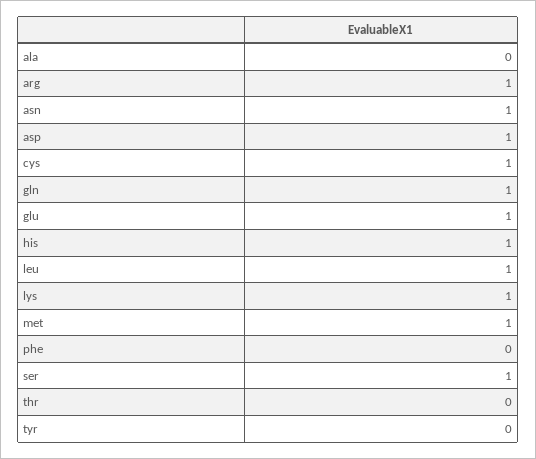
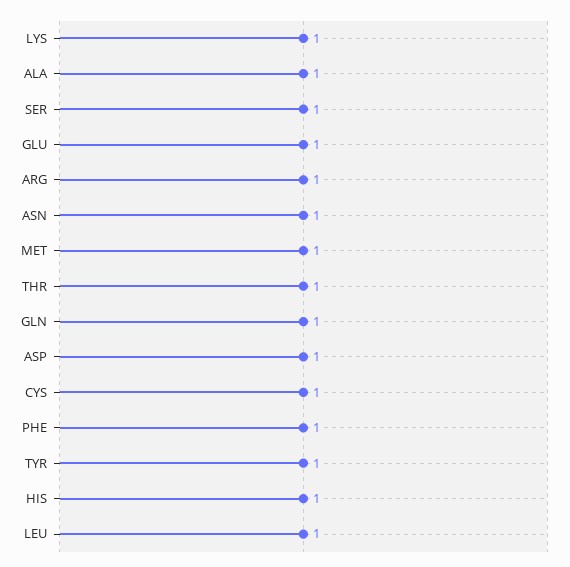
ala: 0 -> 1
phe: 0 -> 1
thr: 0 -> 1
tyr: 0 -> 1

